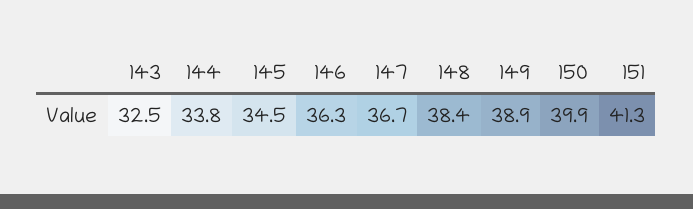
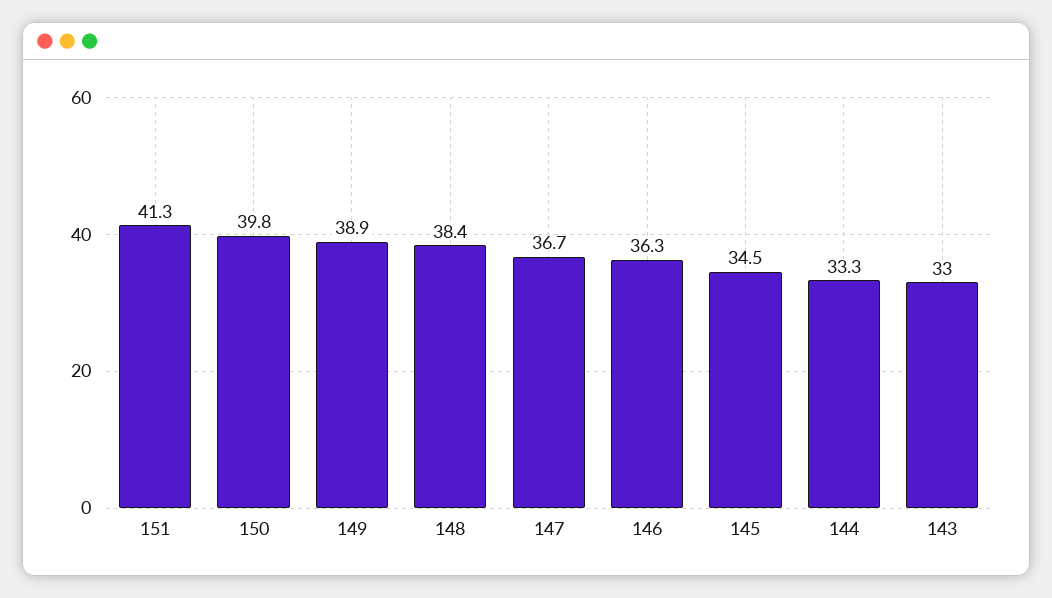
143: 32.5 -> 33
144: 33.8 -> 33.3
150: 39.9 -> 39.8

